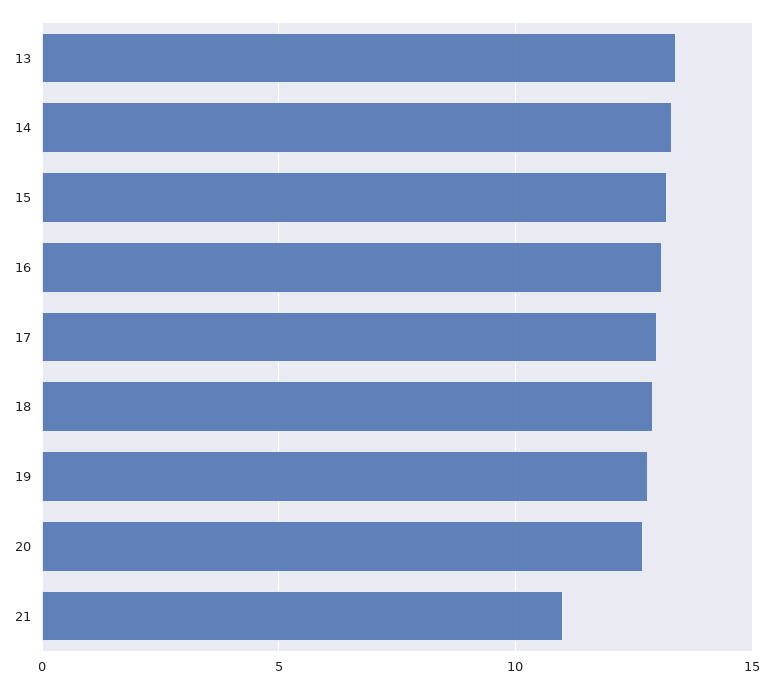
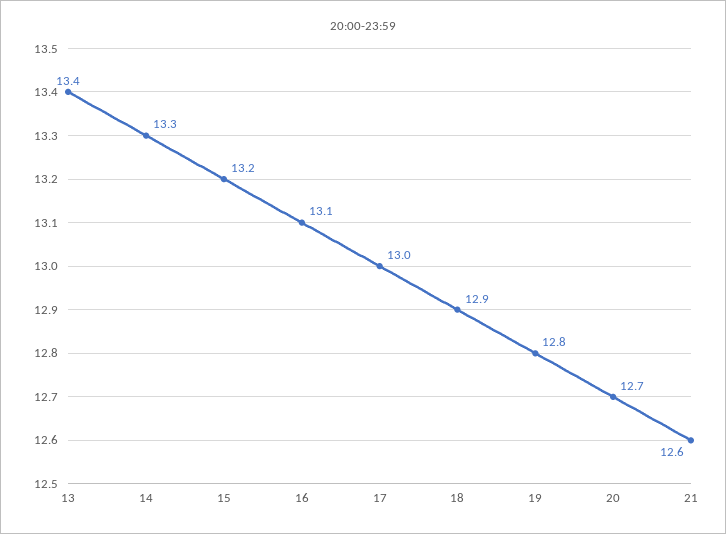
21: 11 -> 12.6

